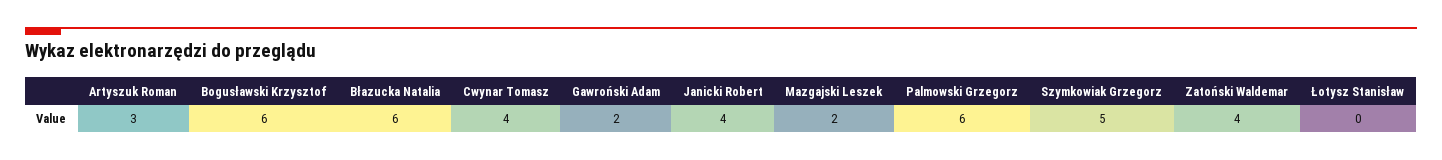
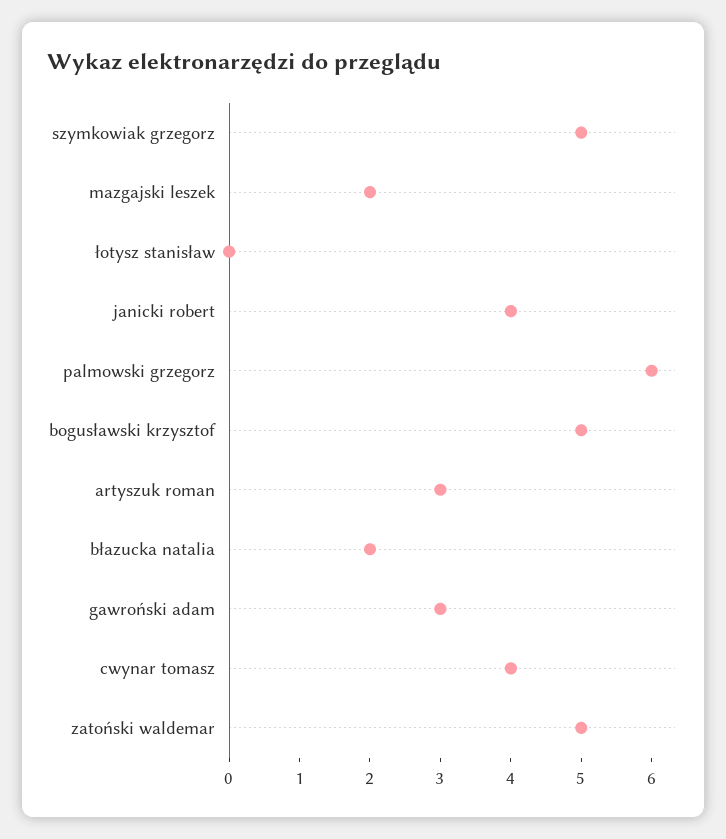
Bogusławski Krzysztof: 6 -> 5
Błazucka Natalia: 6 -> 2
Gawroński Adam: 2 -> 3
Zatoński Waldemar: 4 -> 5

